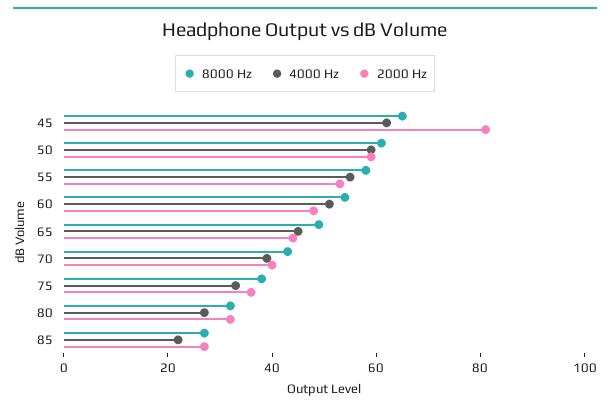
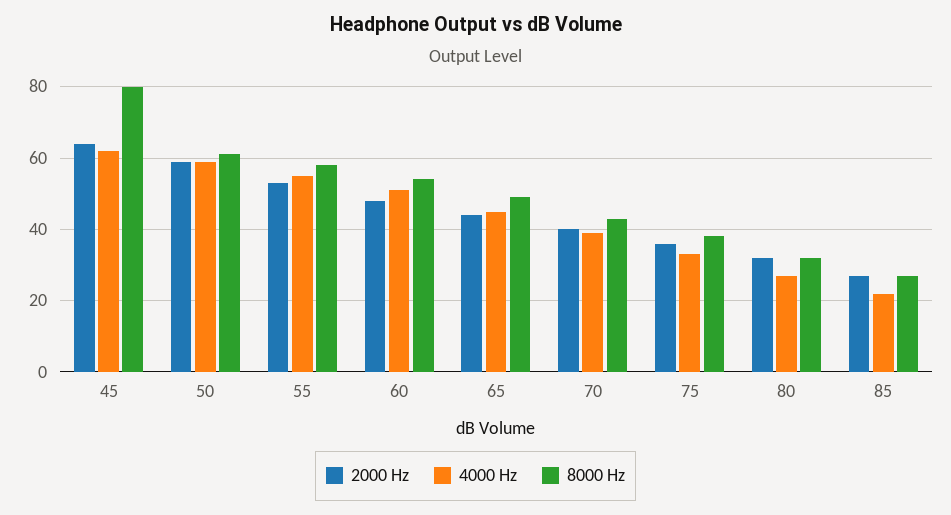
8000 Hz, 45: 65 -> 80
2000 Hz, 45: 80 -> 65

